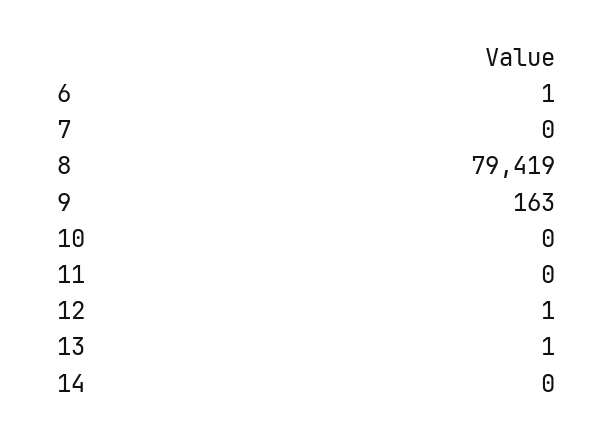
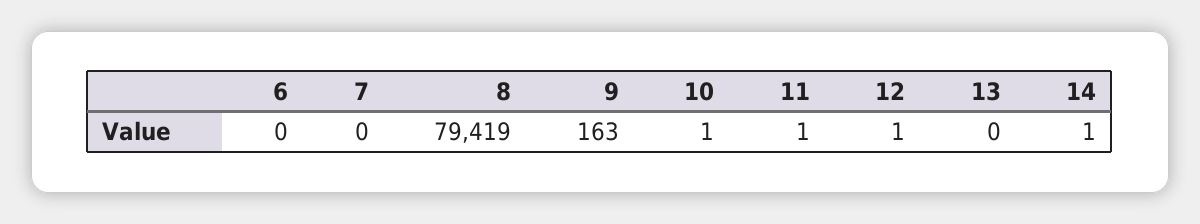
6: 1 -> 0
10: 0 -> 1
11: 0 -> 1
13: 1 -> 0
14: 0 -> 1

